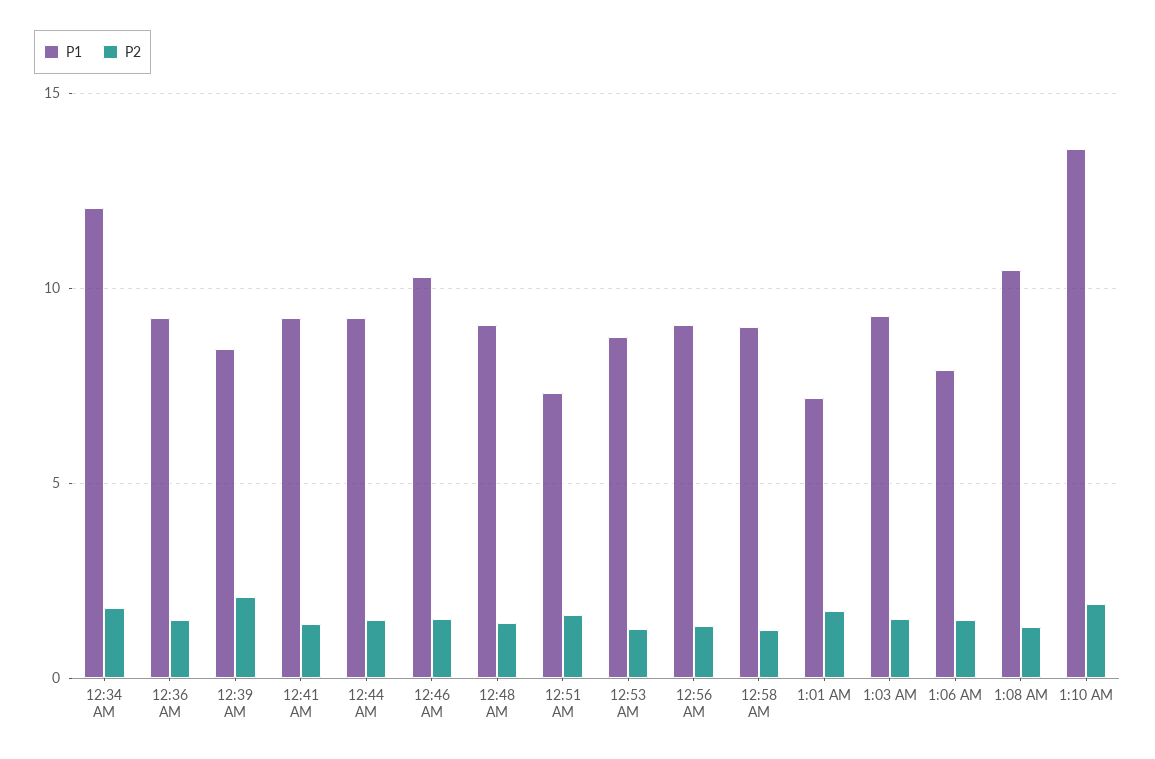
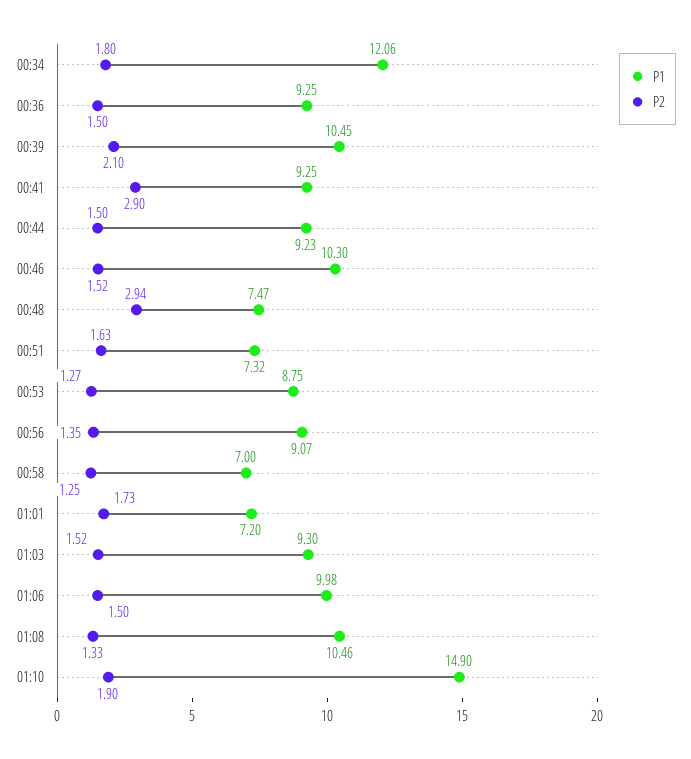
P1, 12:39 AM: 8.5 -> 10.45
P2, 12:41 AM: 1.5 -> 2.9
P1, 12:48 AM: 9 -> 7.47
P2, 12:48 AM: 1.5 -> 2.94
P1, 12:58 AM: 9 -> 7
P1, 1:06 AM: 8 -> 9.98
P1, 1:10 AM: 13.5 -> 14.9

